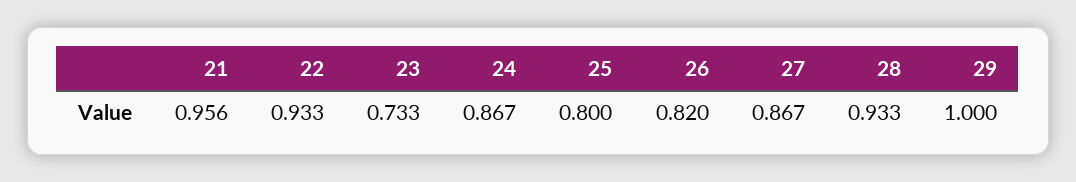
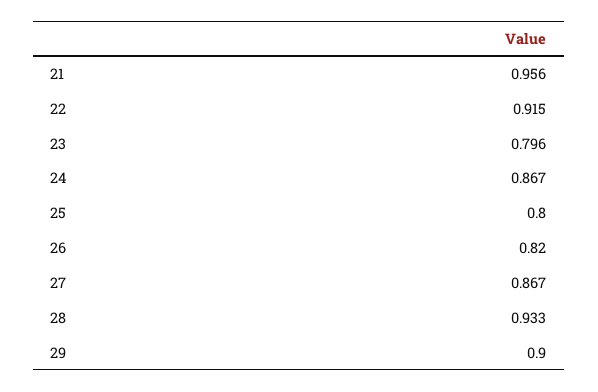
22: 0.933 -> 0.915
23: 0.733 -> 0.796
29: 1 -> 0.9

